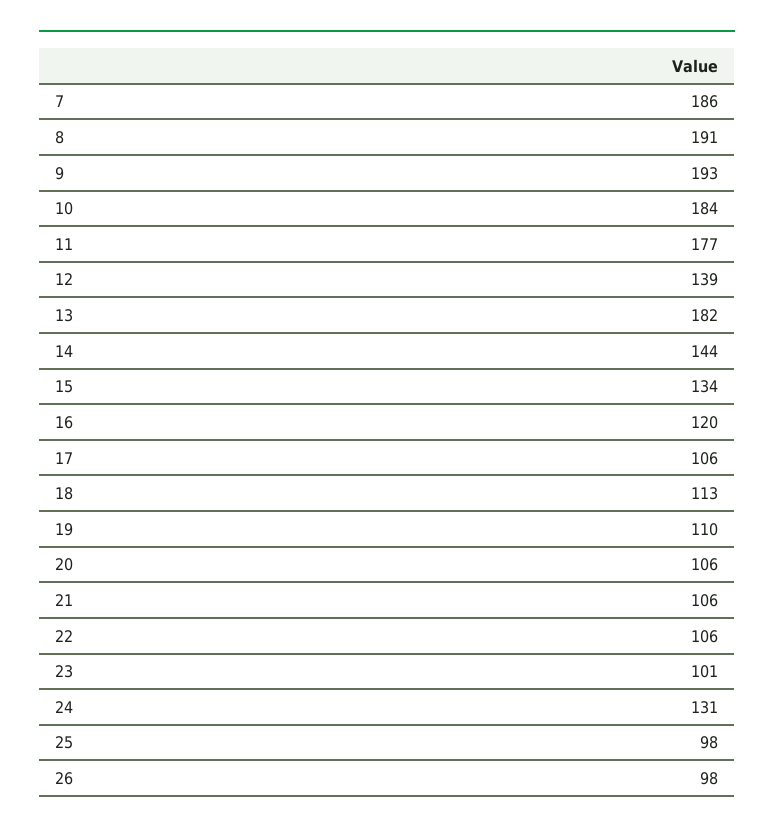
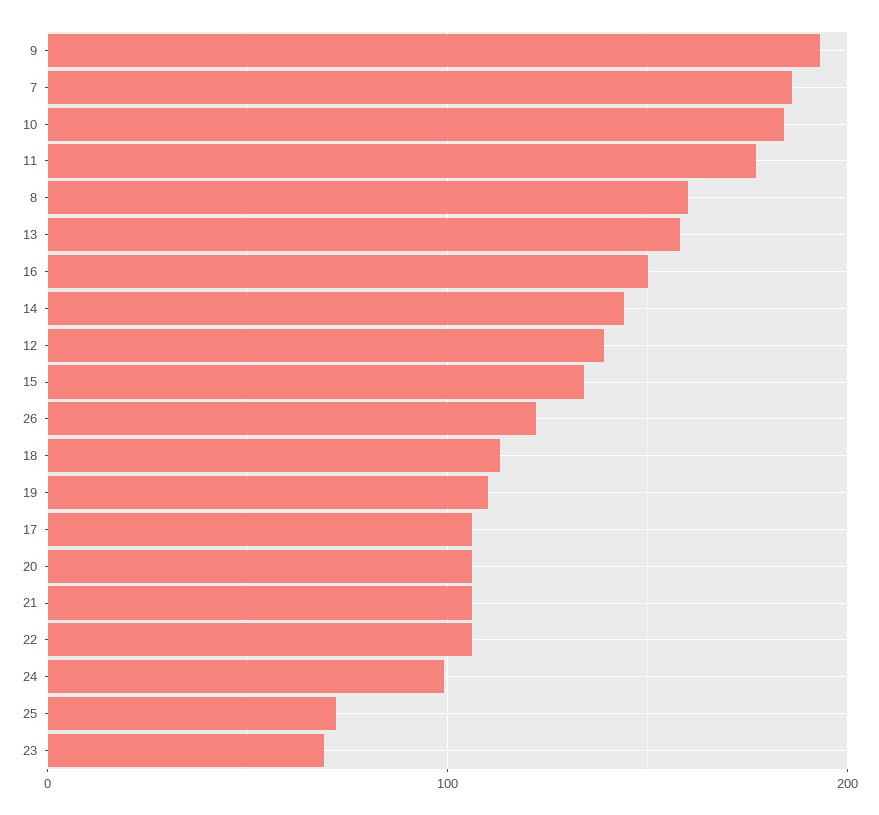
8: 191 -> 160
13: 182 -> 160
16: 120 -> 150
23: 101 -> 70
24: 131 -> 100
25: 98 -> 70
26: 98 -> 120

